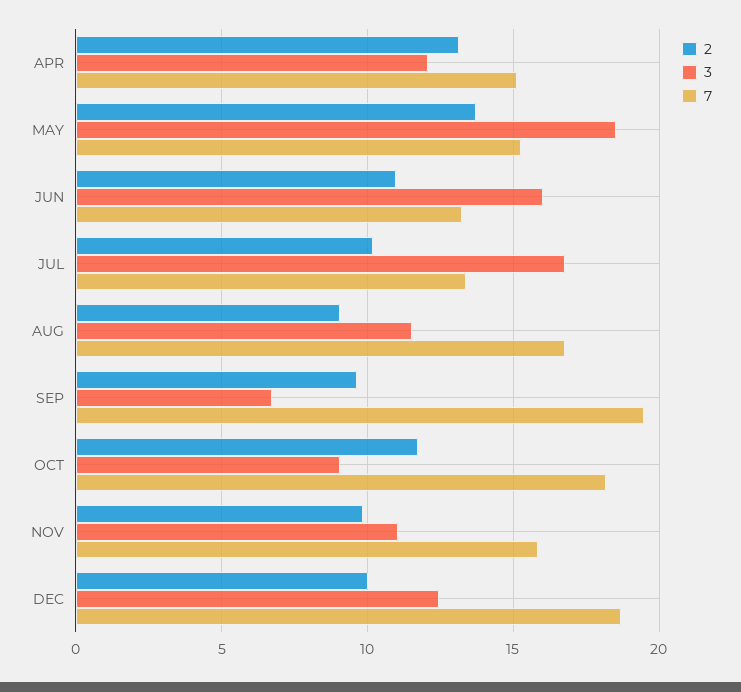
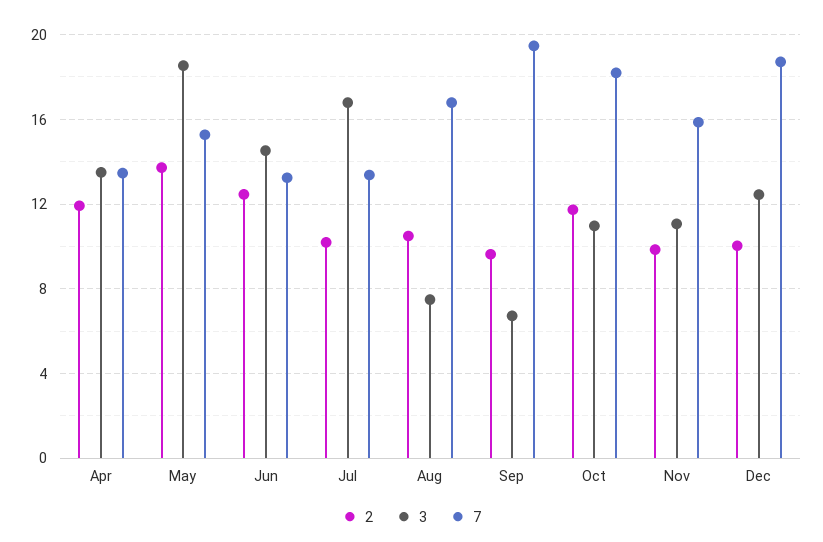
2, APR: 13 -> 12
3, APR: 12 -> 13.5
7, APR: 15 -> 13.5
2, JUN: 11 -> 12.5
3, JUN: 16 -> 14.5
2, AUG: 9 -> 10.5
3, AUG: 11.5 -> 7.5
3, OCT: 9 -> 11

